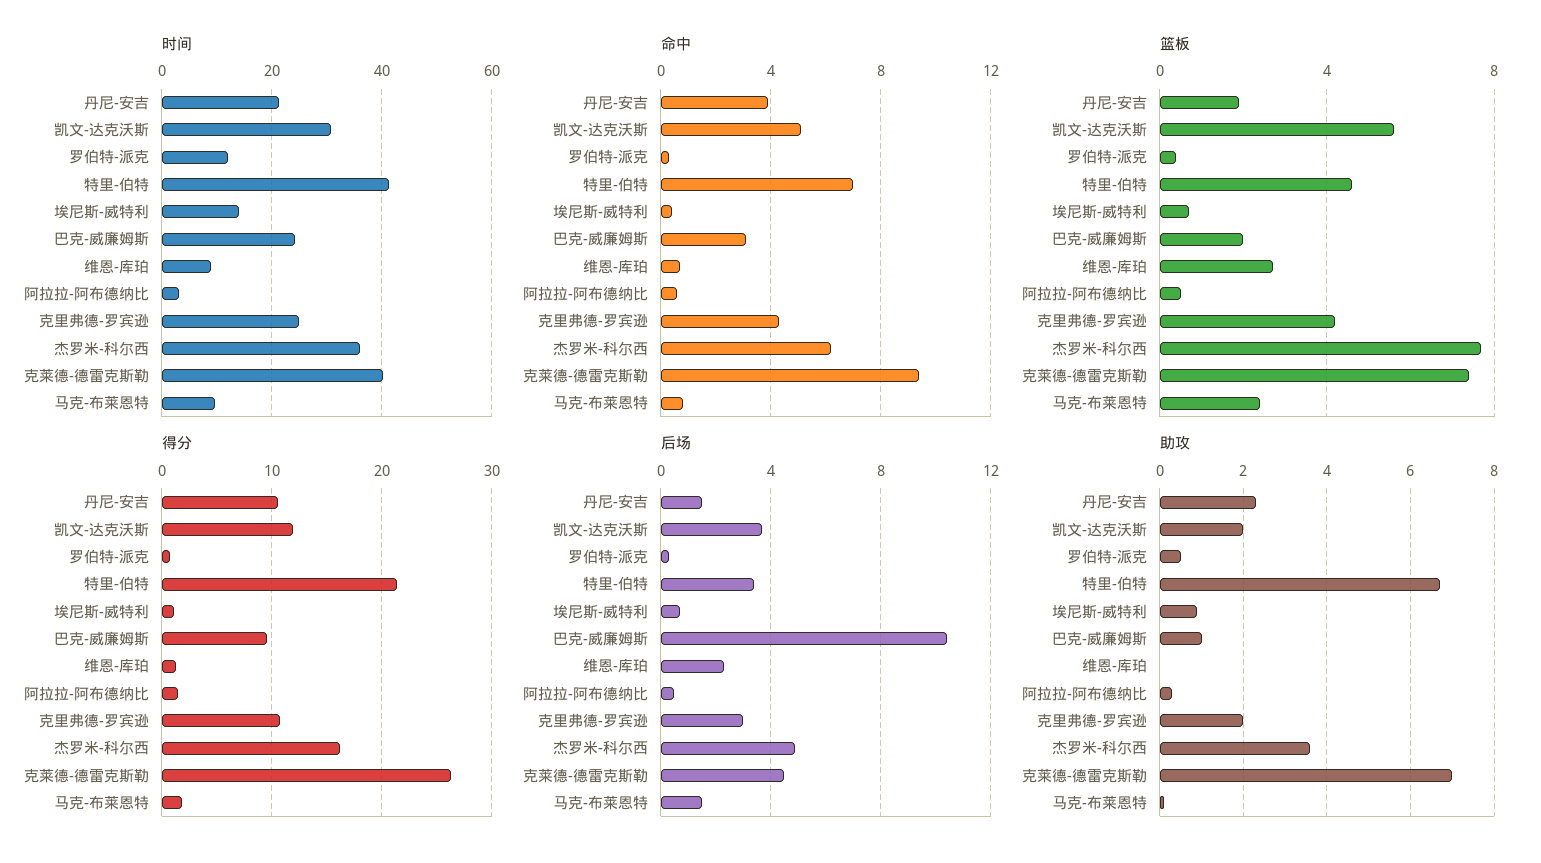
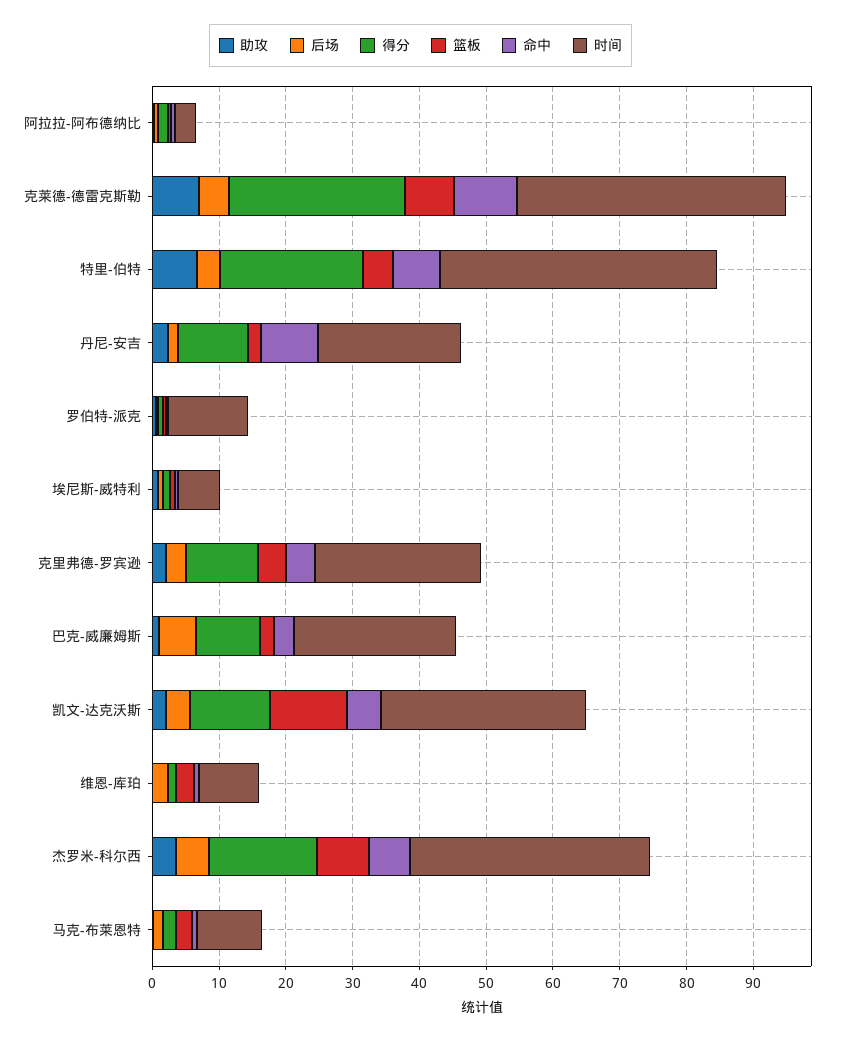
时间, 埃尼斯-威特利: 14 -> 6
命中, 丹尼-安吉: 4 -> 8
篮板, 凯文-达克沃斯: 5.5 -> 12
后场, 巴克-威廉姆斯: 10.5 -> 6

